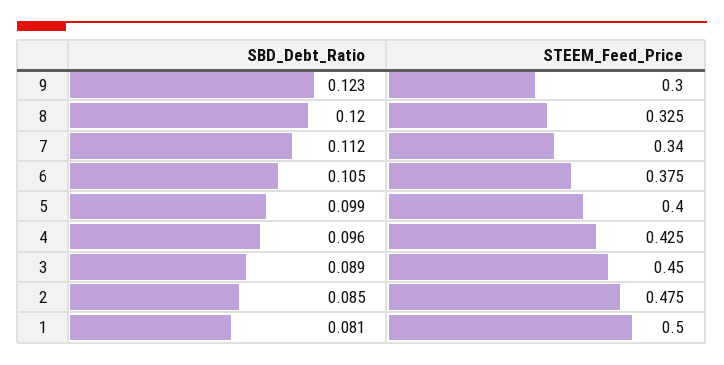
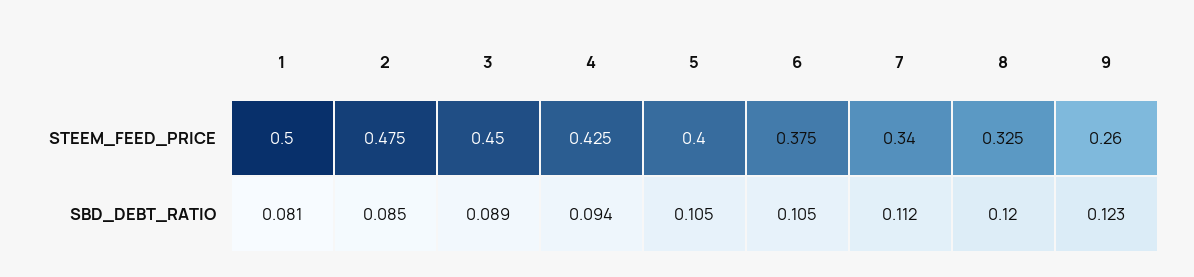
STEEM_Feed_Price, 9: 0.3 -> 0.26
SBD_Debt_Ratio, 5: 0.099 -> 0.105
SBD_Debt_Ratio, 4: 0.096 -> 0.094

